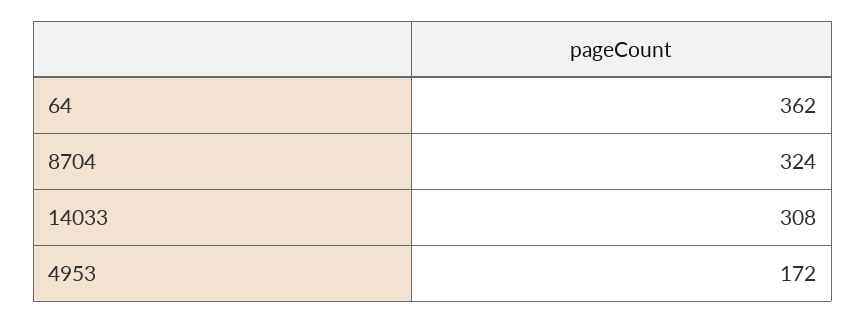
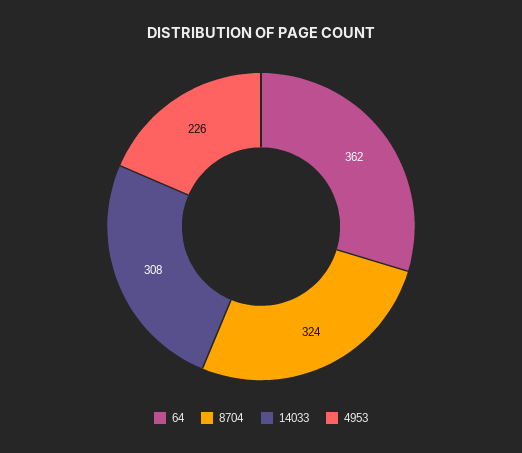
4953: 172 -> 226

